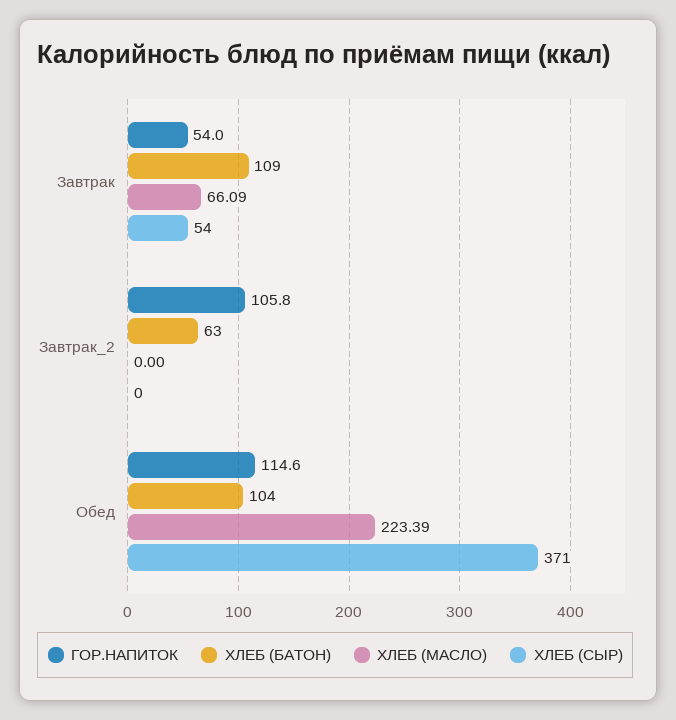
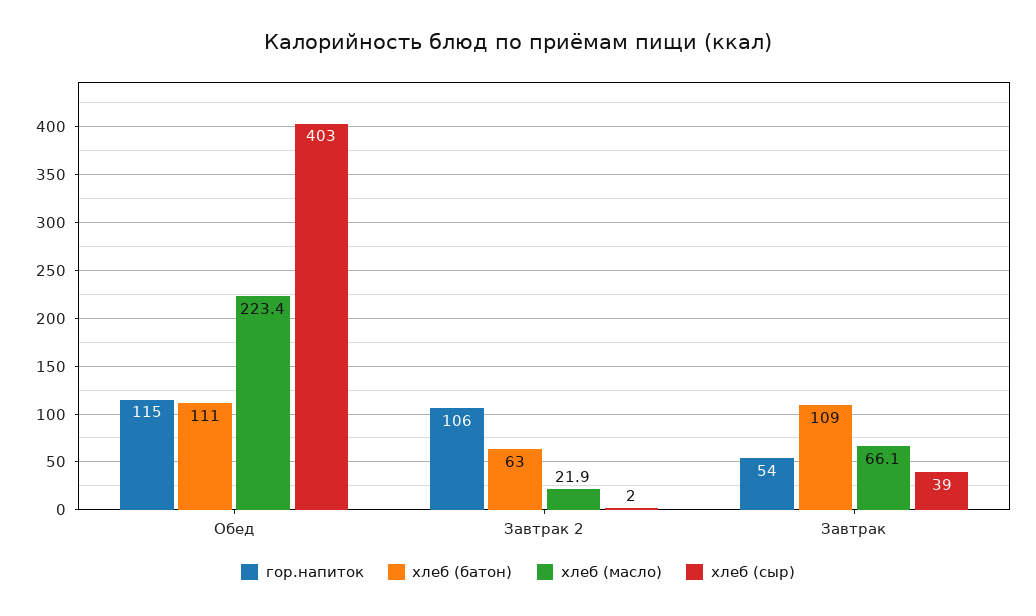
ХЛЕБ (СЫР), Завтрак: 54 -> 39
ХЛЕБ (МАСЛО), Завтрак_2: 0 -> 21.9
ХЛЕБ (СЫР), Завтрак_2: 0 -> 2
ХЛЕБ (БАТОН), Обед: 104 -> 111
ХЛЕБ (СЫР), Обед: 371 -> 403

